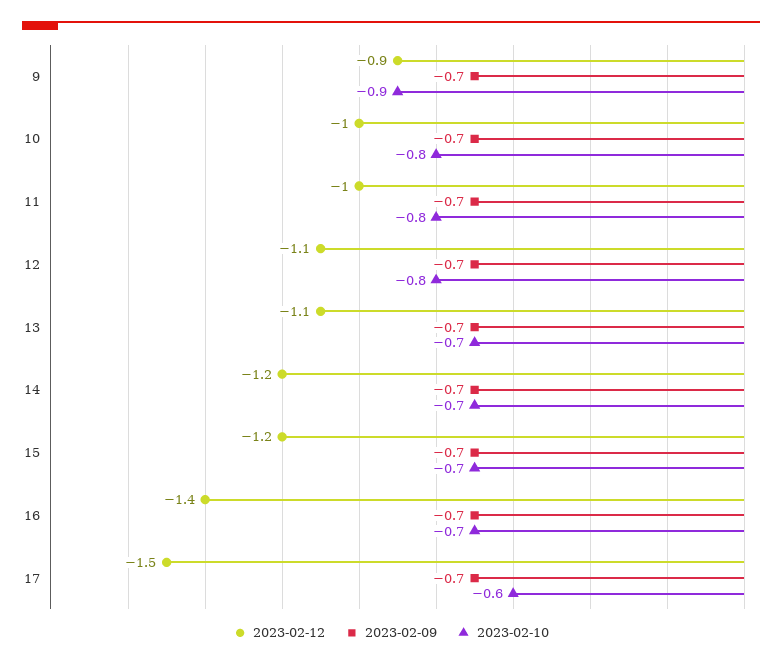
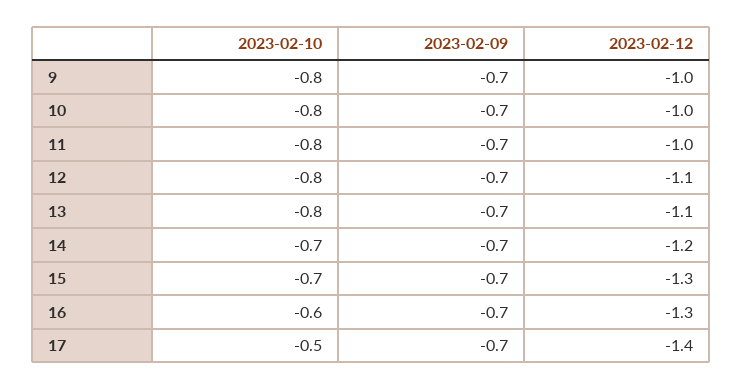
2023-02-12, 9: -0.9 -> -1
2023-02-10, 9: -0.9 -> -0.8
2023-02-10, 13: -0.7 -> -0.8
2023-02-12, 15: -1.2 -> -1.3
2023-02-12, 16: -1.4 -> -1.3
2023-02-10, 16: -0.7 -> -0.6
2023-02-12, 17: -1.5 -> -1.4
2023-02-10, 17: -0.6 -> -0.5

